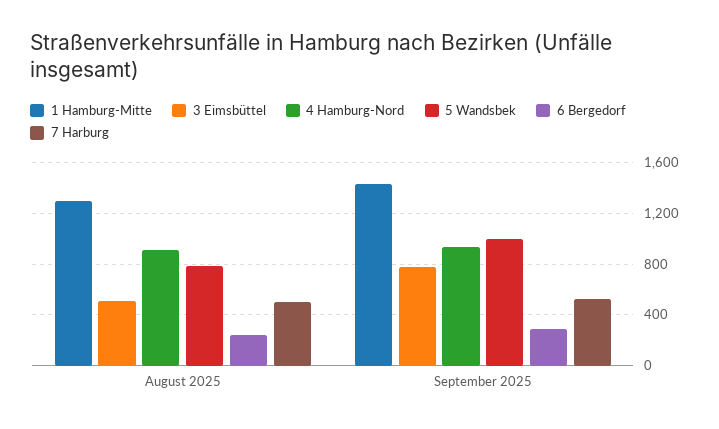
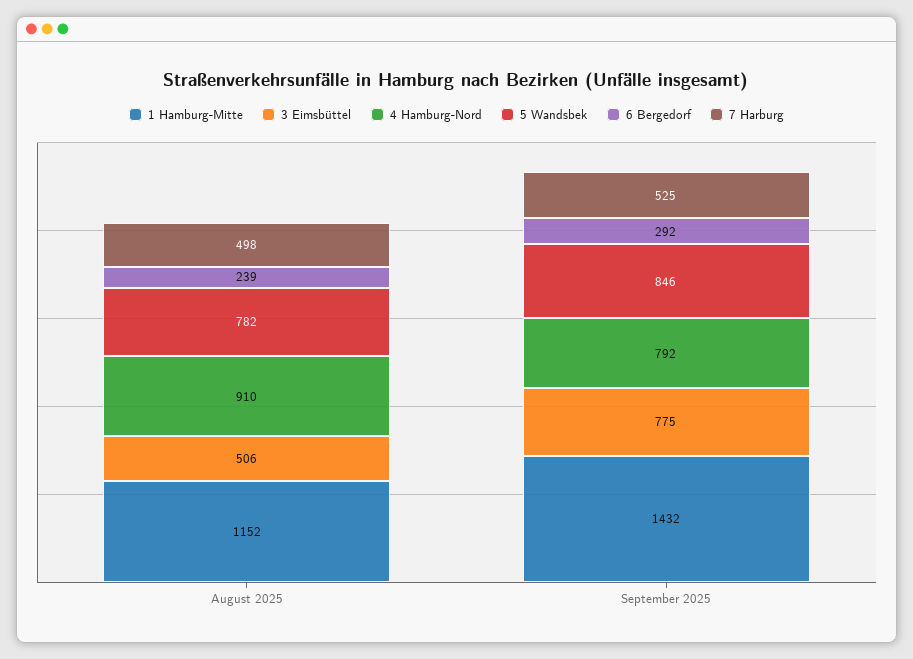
1 Hamburg-Mitte, August 2025: 1300 -> 1152
4 Hamburg-Nord, September 2025: 950 -> 792
5 Wandsbek, September 2025: 1000 -> 846

